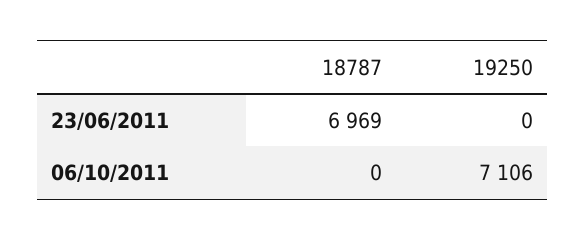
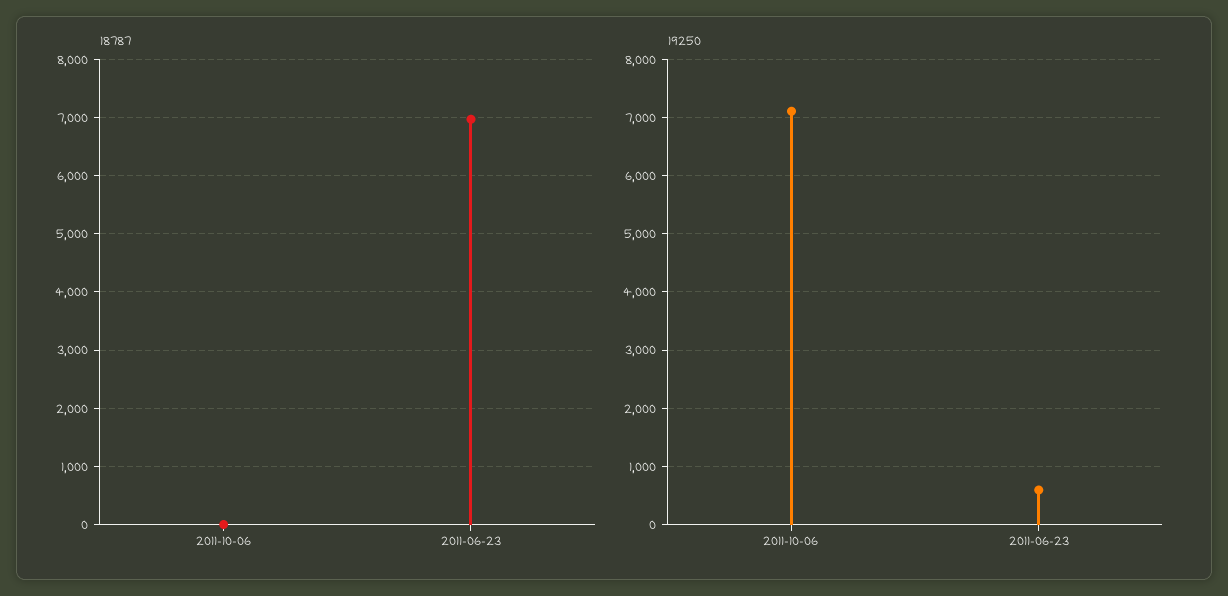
19250, 23/06/2011: 0 -> 600

